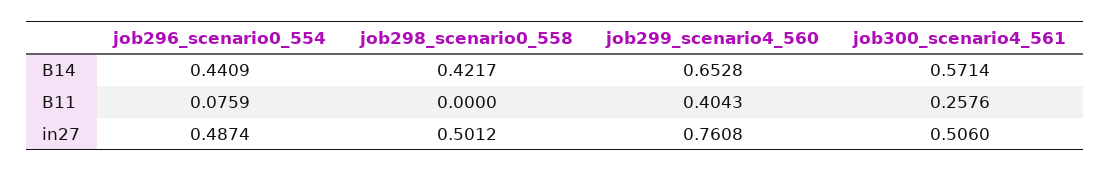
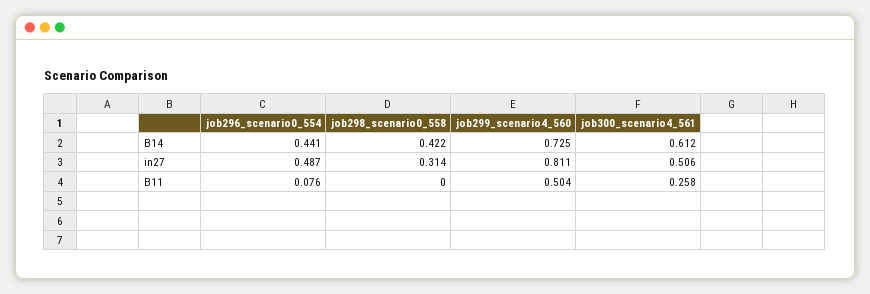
job299_scenario4_560, B14: 0.6528 -> 0.725
job300_scenario4_561, B14: 0.5714 -> 0.612
job299_scenario4_560, B11: 0.4043 -> 0.504
job298_scenario0_558, in27: 0.5012 -> 0.314
job299_scenario4_560, in27: 0.7608 -> 0.811

